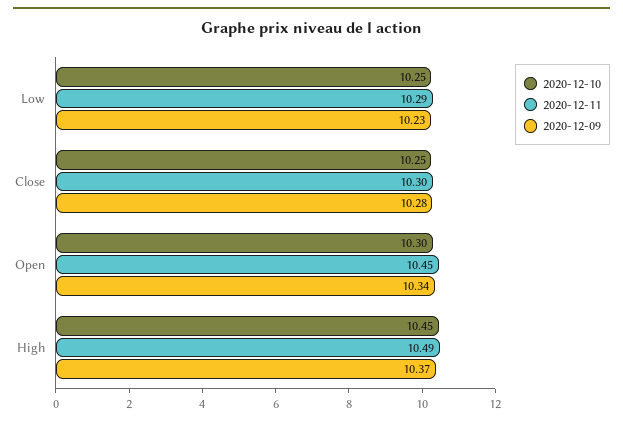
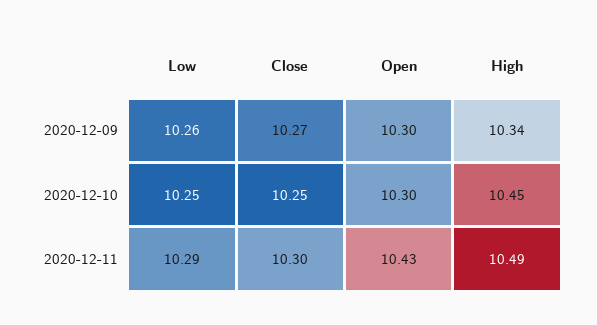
2020-12-09, Low: 10.23 -> 10.26
2020-12-09, Close: 10.28 -> 10.27
2020-12-11, Open: 10.45 -> 10.43
2020-12-09, Open: 10.34 -> 10.3
2020-12-09, High: 10.37 -> 10.34

